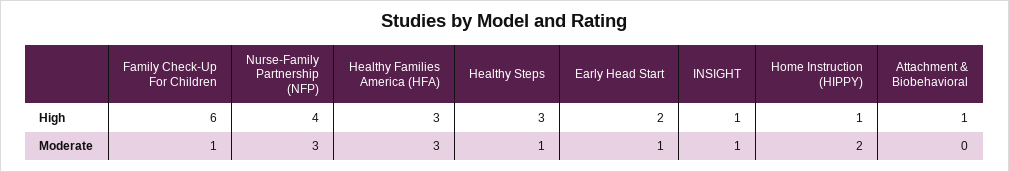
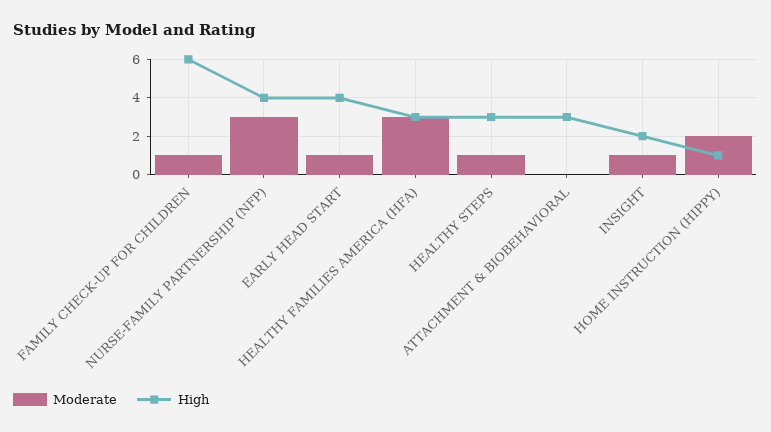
High, Early Head Start: 2 -> 4
High, INSIGHT: 1 -> 2
High, Attachment & Biobehavioral: 1 -> 3

